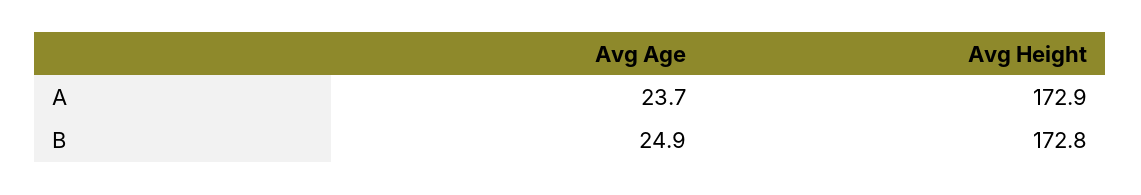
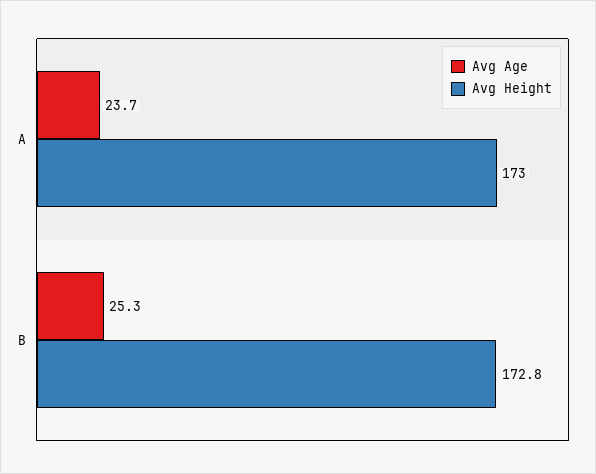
Avg Height, A: 172.9 -> 173
Avg Age, B: 24.9 -> 25.3

